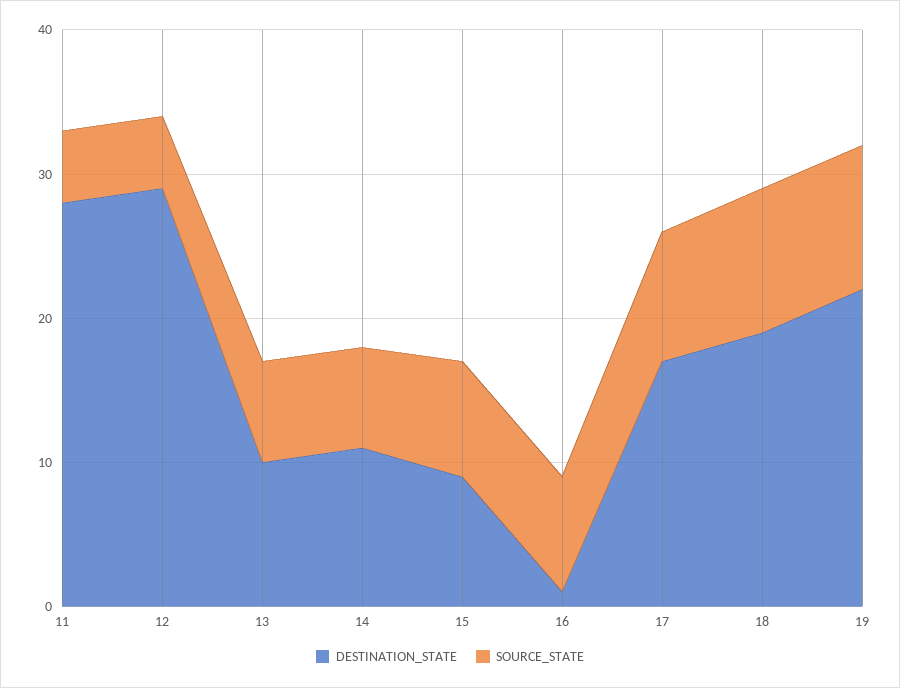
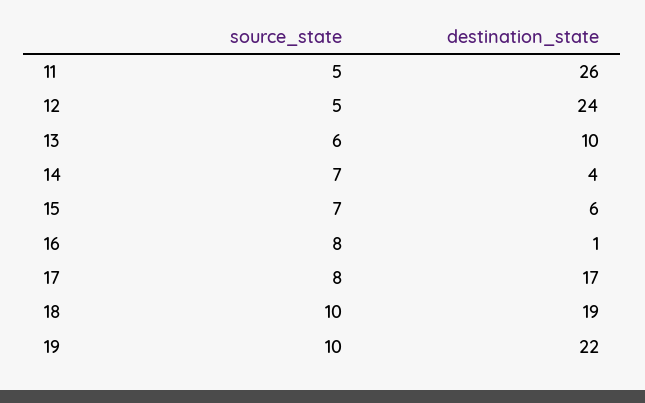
DESTINATION_STATE, 11: 28 -> 26
DESTINATION_STATE, 12: 29 -> 24
SOURCE_STATE, 13: 7 -> 6
DESTINATION_STATE, 14: 11 -> 4
DESTINATION_STATE, 15: 9 -> 6
SOURCE_STATE, 15: 8 -> 7
SOURCE_STATE, 17: 9 -> 8

